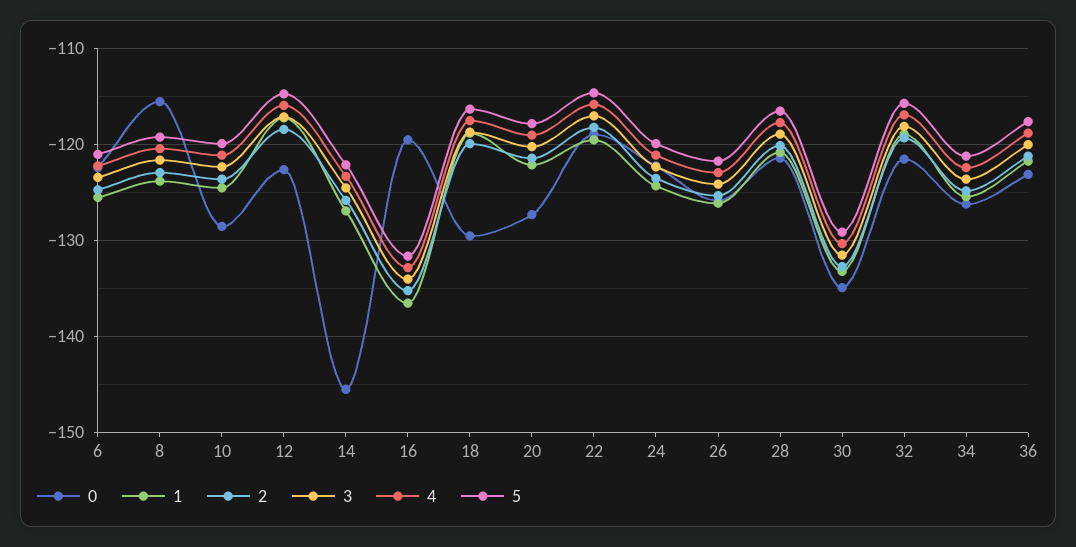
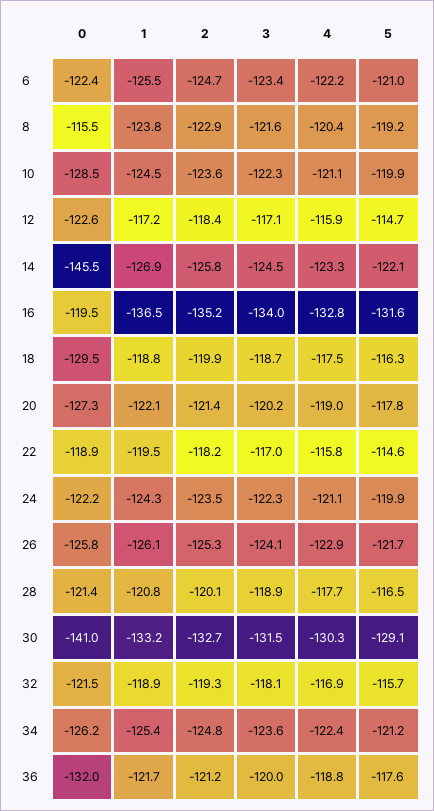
0, 30: -135 -> -141
0, 36: -123 -> -132

